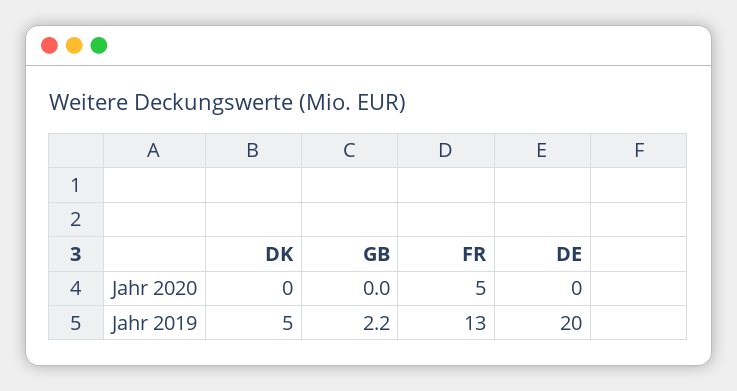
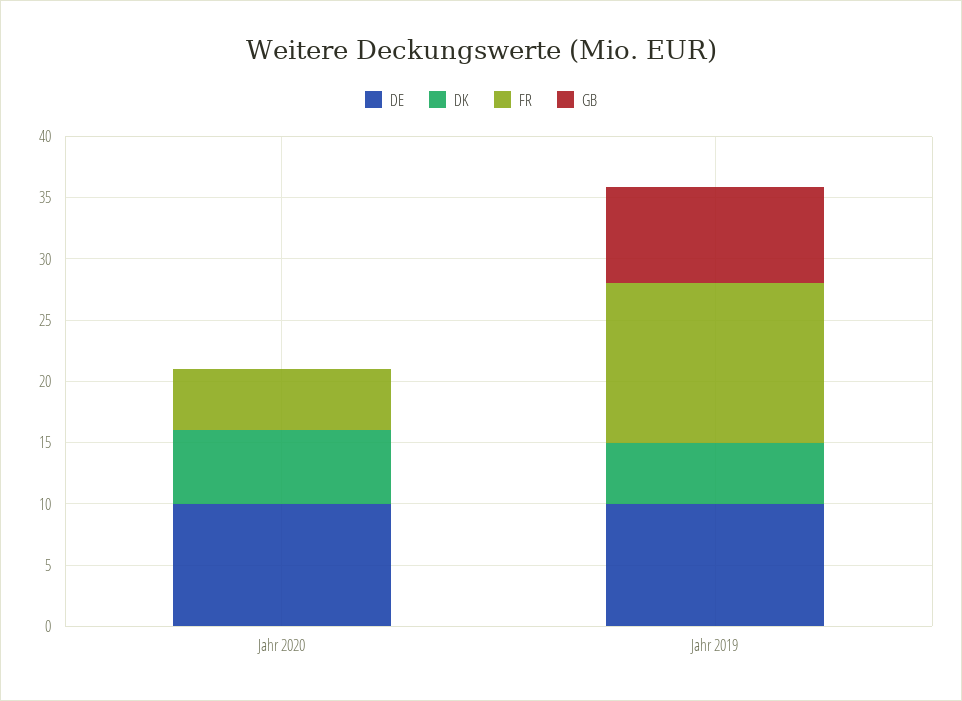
DK, Jahr 2020: 0 -> 6
DE, Jahr 2020: 0 -> 10
GB, Jahr 2019: 2.2 -> 8
DE, Jahr 2019: 20 -> 10

